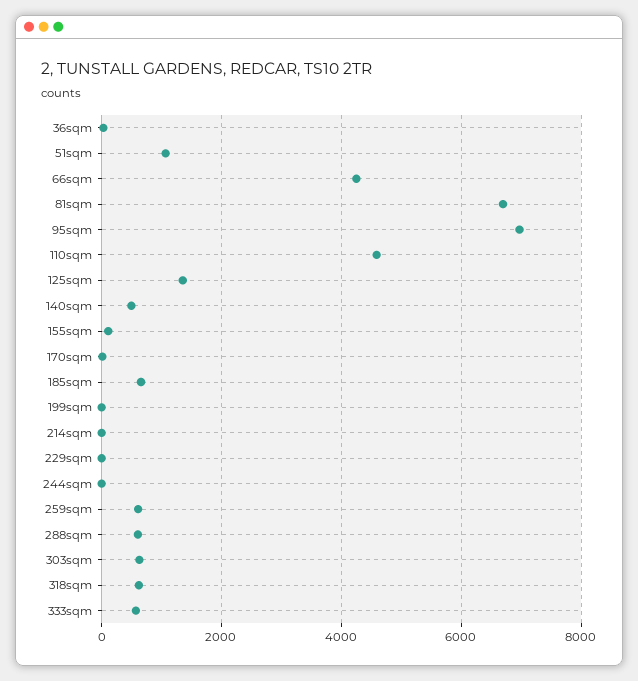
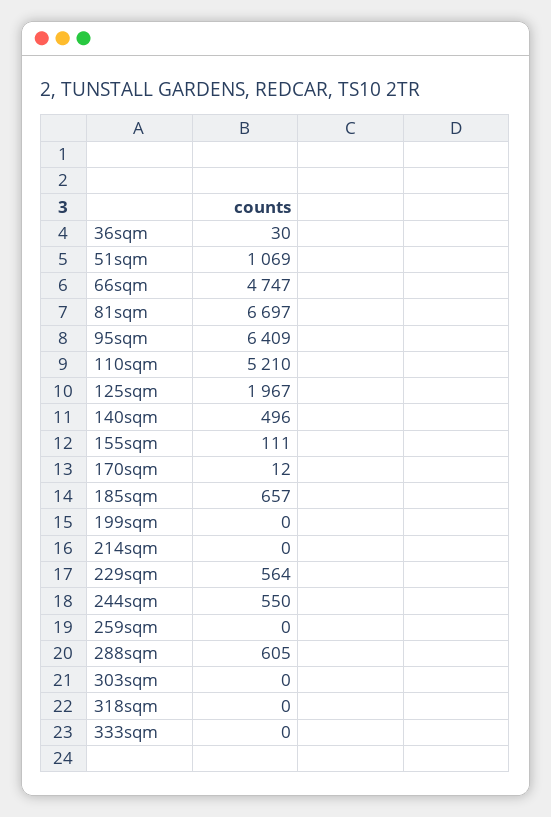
66sqm: 4200 -> 4747
95sqm: 7000 -> 6409
110sqm: 4600 -> 5210
125sqm: 1400 -> 1967
229sqm: 0 -> 564
244sqm: 0 -> 550
259sqm: 600 -> 0
303sqm: 600 -> 0
318sqm: 600 -> 0
333sqm: 600 -> 0

